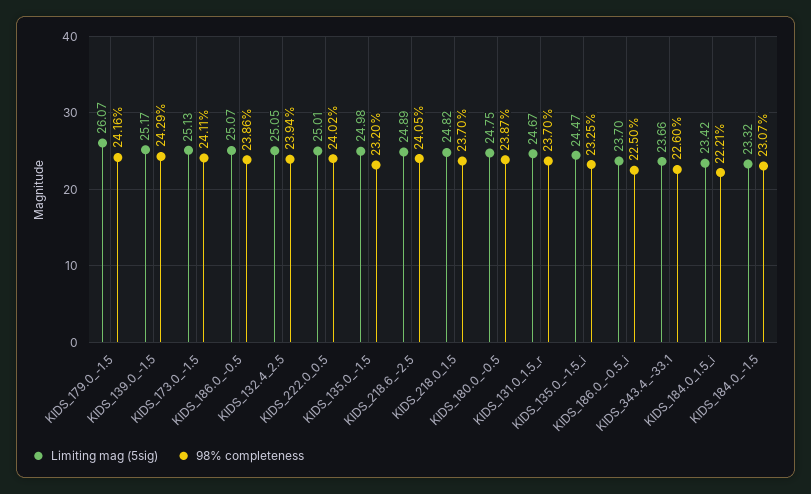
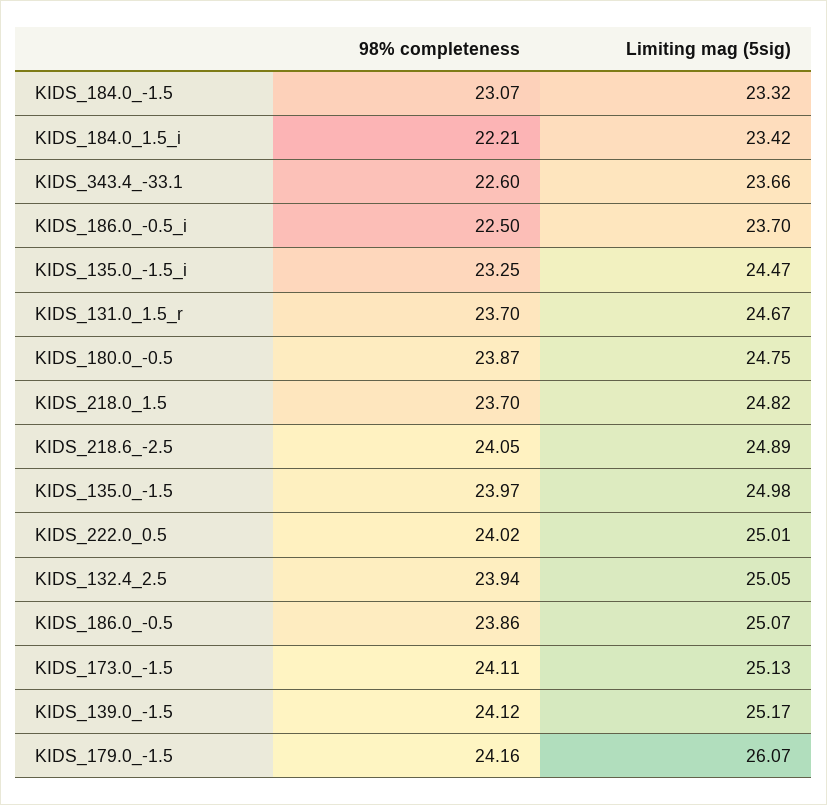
98% completeness, KIDS_139.0_-1.5: 24.29 -> 24.12
98% completeness, KIDS_135.0_-1.5: 23.2 -> 23.97

